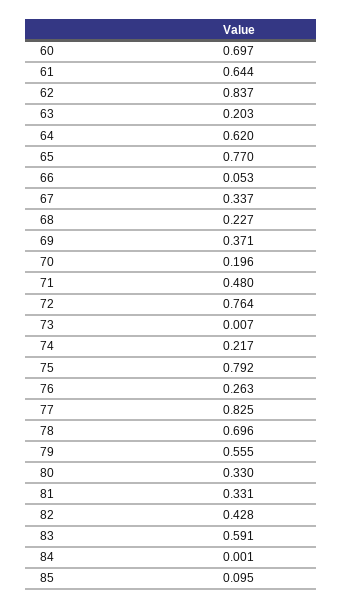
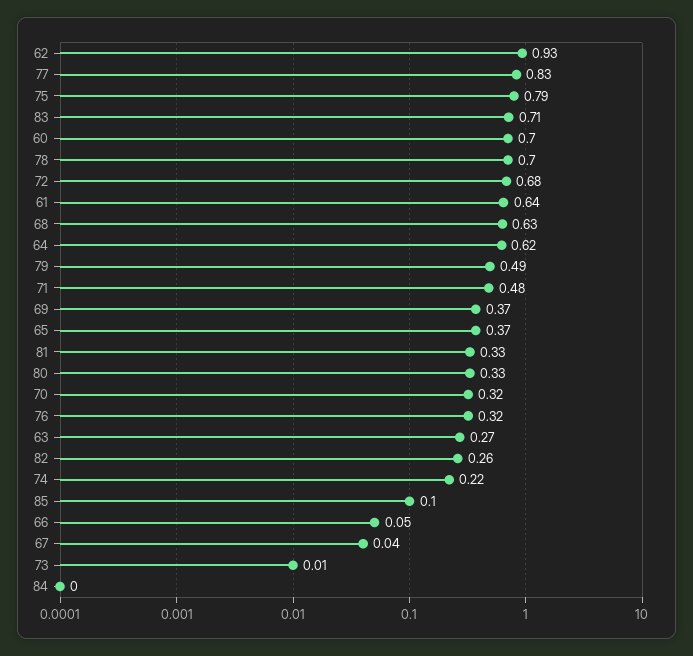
62: 0.837 -> 0.93
63: 0.203 -> 0.27
65: 0.77 -> 0.37
67: 0.337 -> 0.04
68: 0.227 -> 0.63
70: 0.196 -> 0.32
72: 0.764 -> 0.68
76: 0.263 -> 0.32
79: 0.555 -> 0.49
82: 0.428 -> 0.26
83: 0.591 -> 0.71

